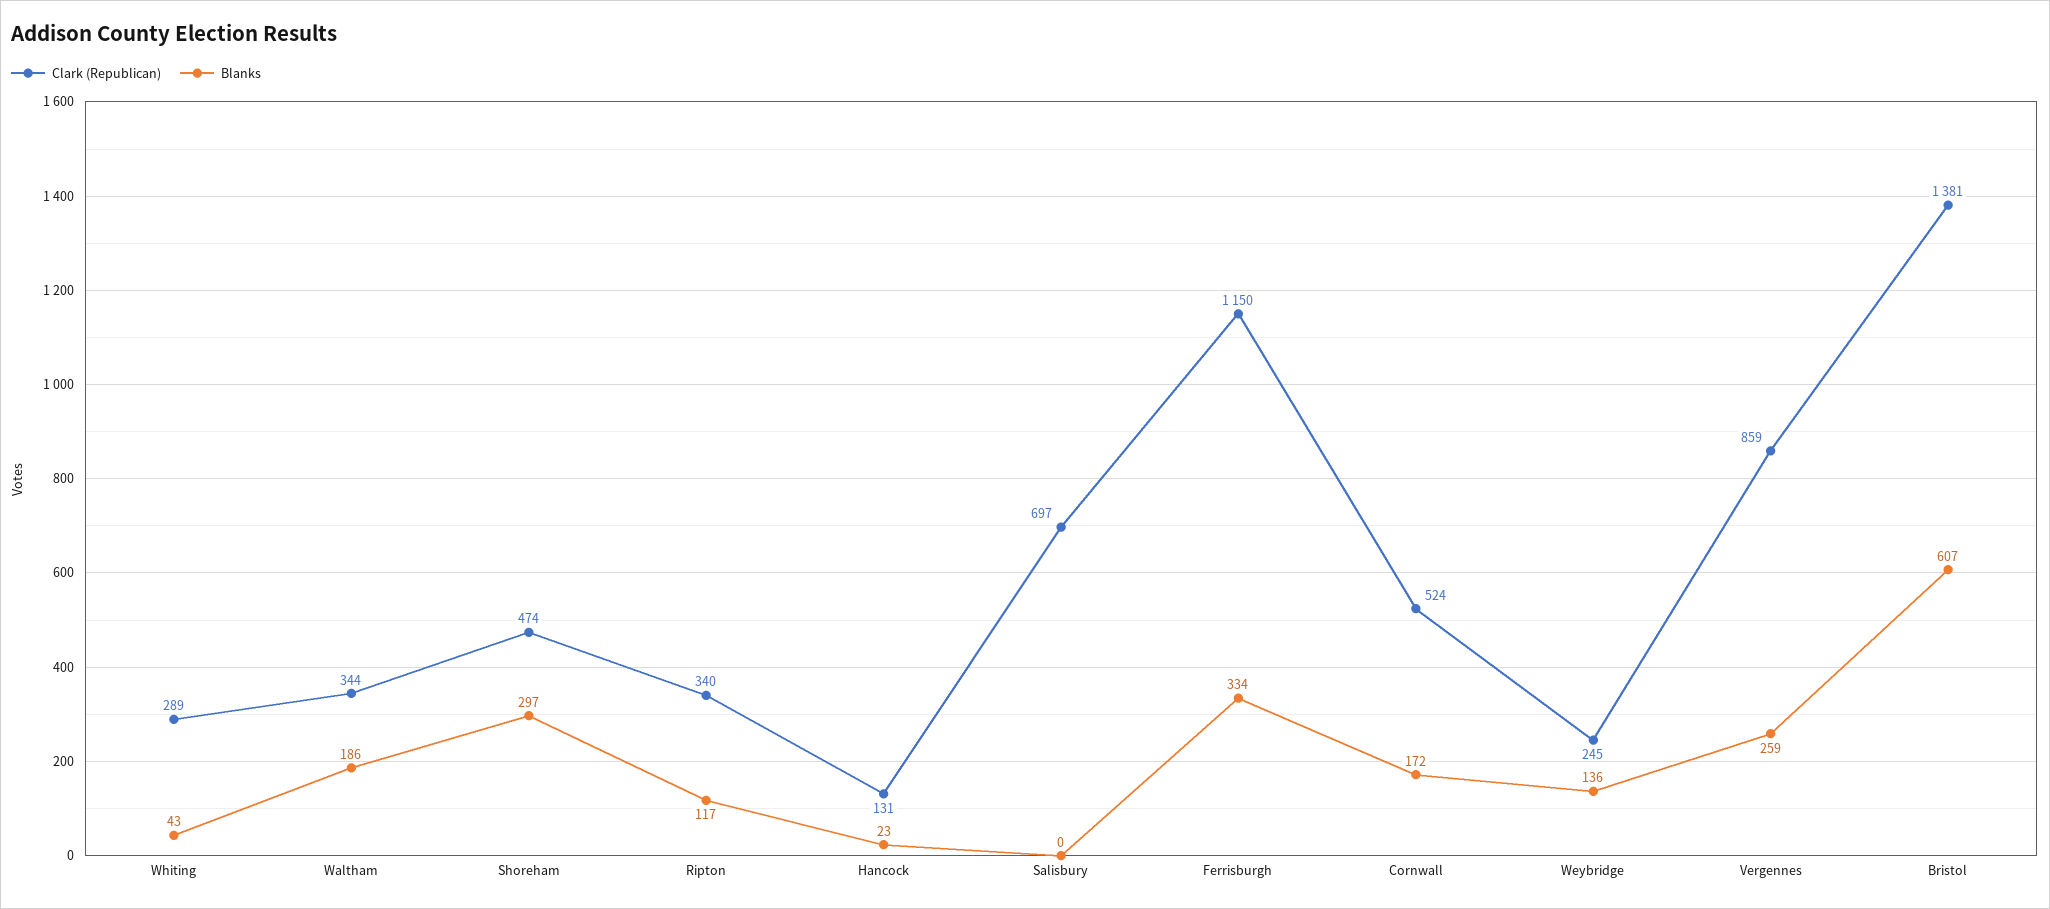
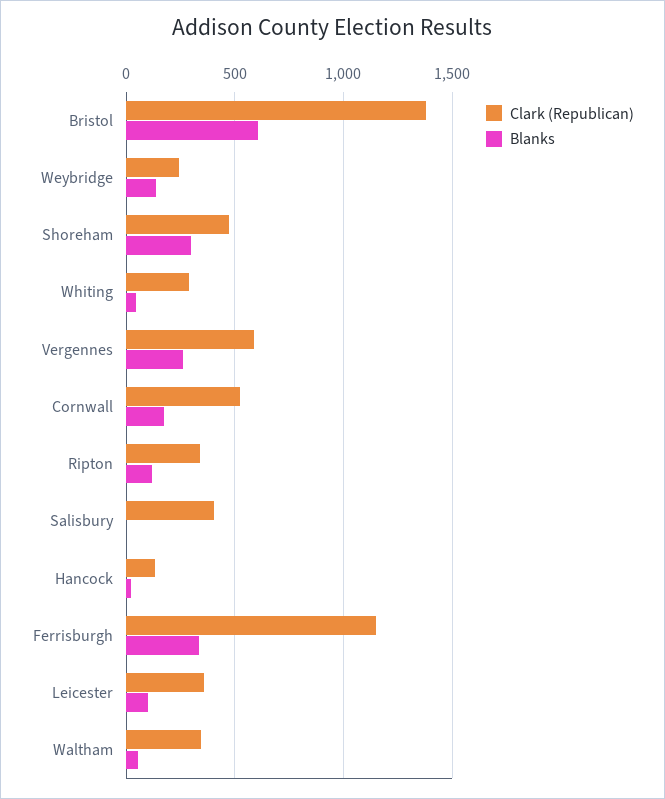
Blanks, Waltham: 186 -> 50
Clark (Republican), Salisbury: 697 -> 400
Clark (Republican), Vergennes: 859 -> 600
Clark (Republican), Leicester: none -> 350
Blanks, Leicester: none -> 100

